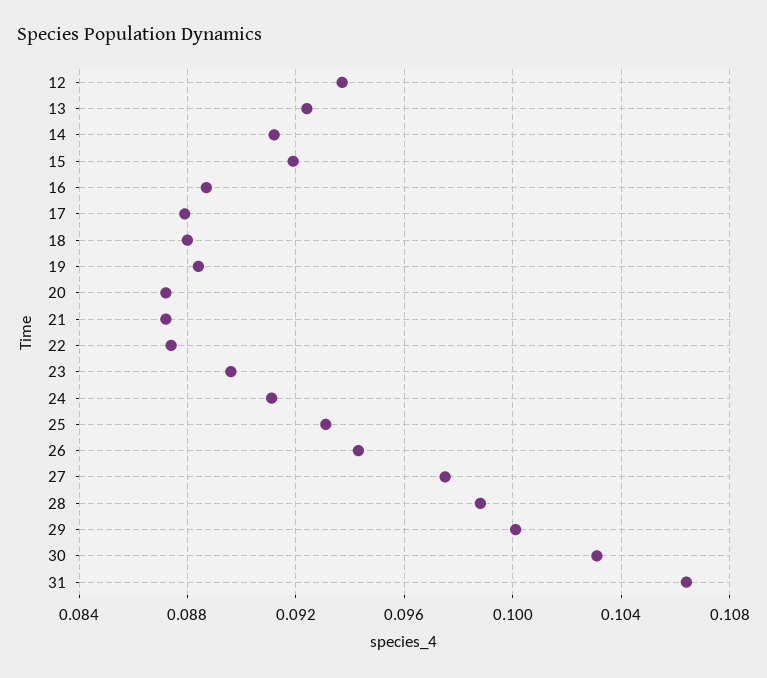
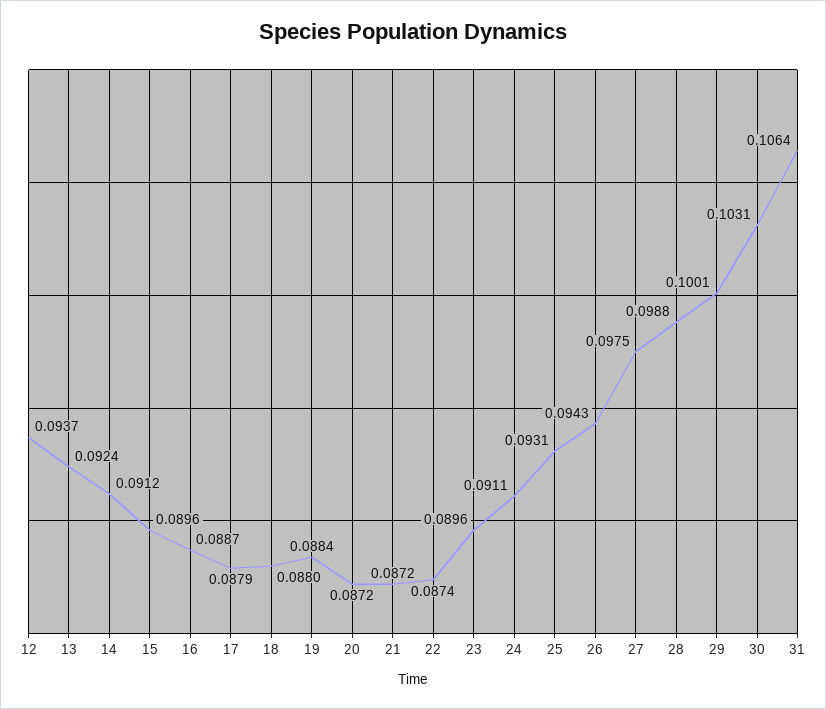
15: 0.092 -> 0.0896

